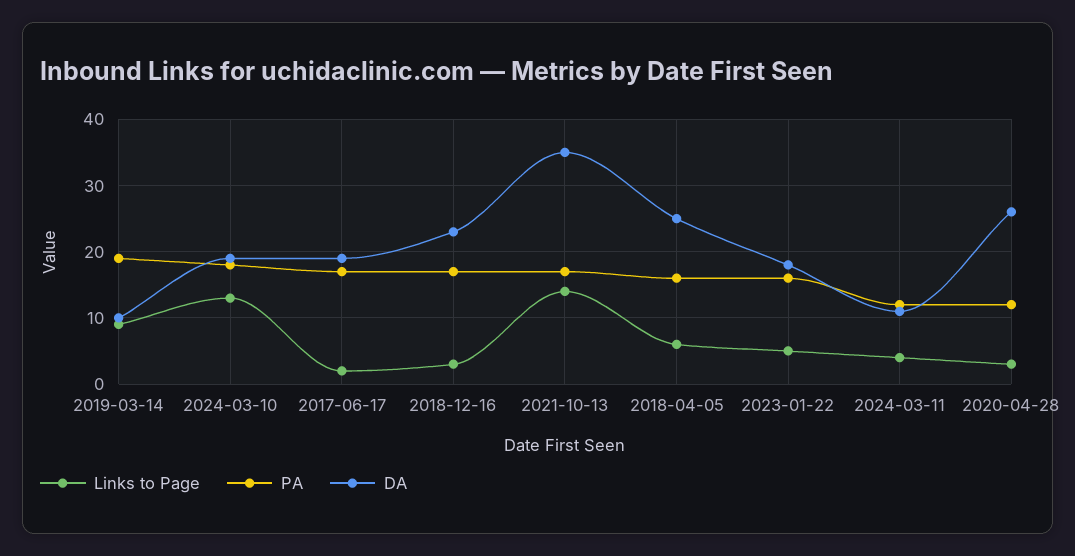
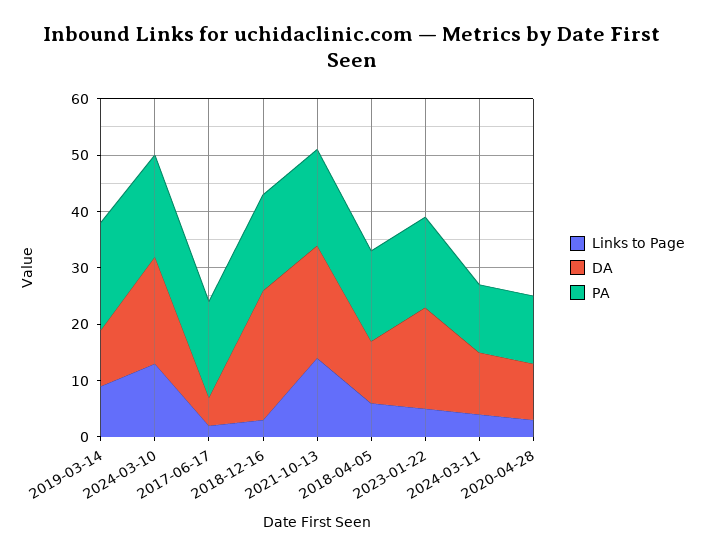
DA, 2017-06-17: 19 -> 5
DA, 2021-10-13: 35 -> 20
DA, 2018-04-05: 25 -> 10
DA, 2020-04-28: 26 -> 10

